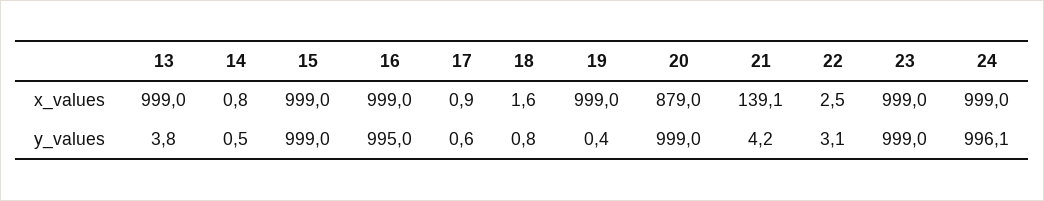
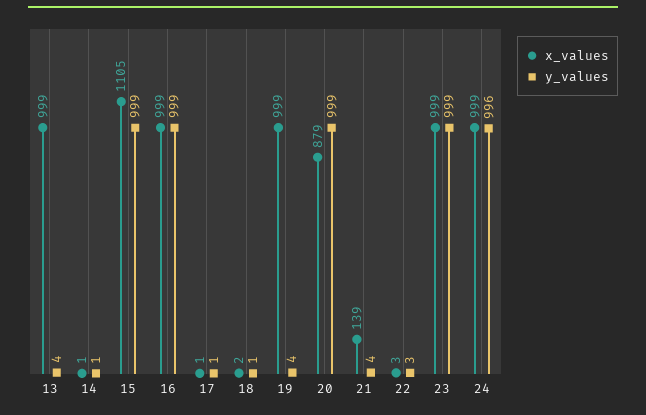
x_values, 15: 999 -> 1105
y_values, 16: 995 -> 999
y_values, 19: 0.4 -> 4

